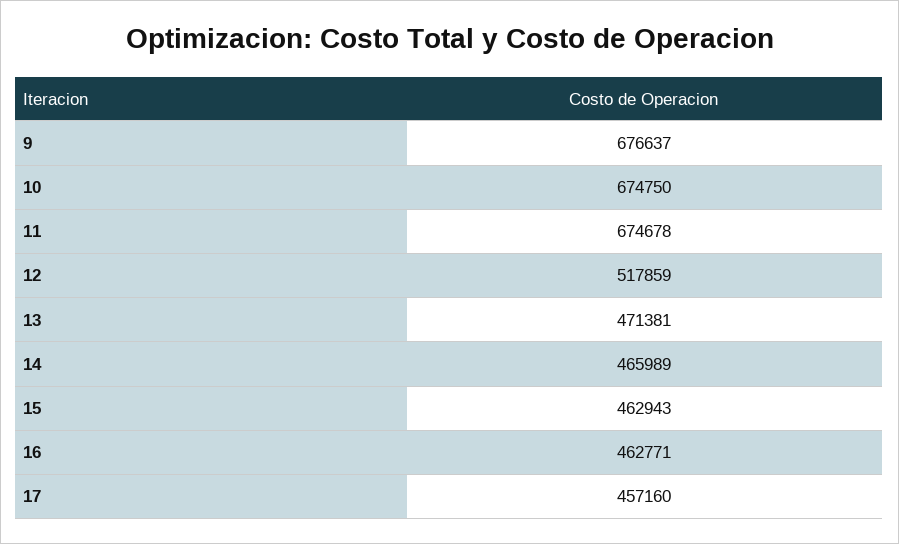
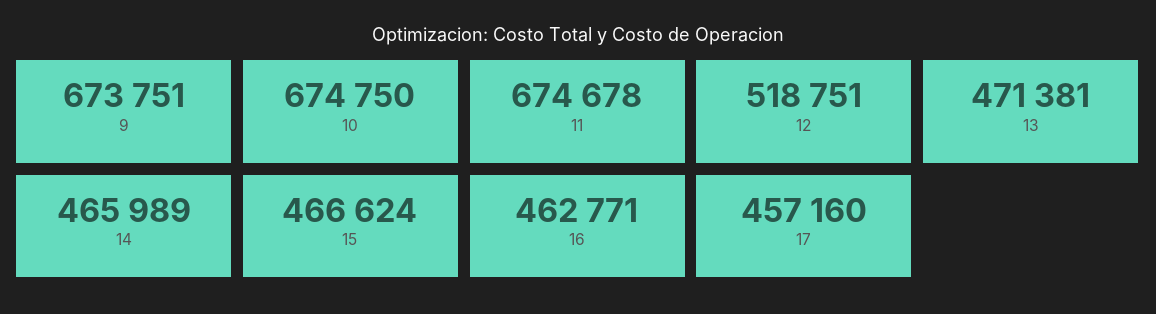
9: 676637 -> 673751
12: 517859 -> 518751
15: 462943 -> 466624

